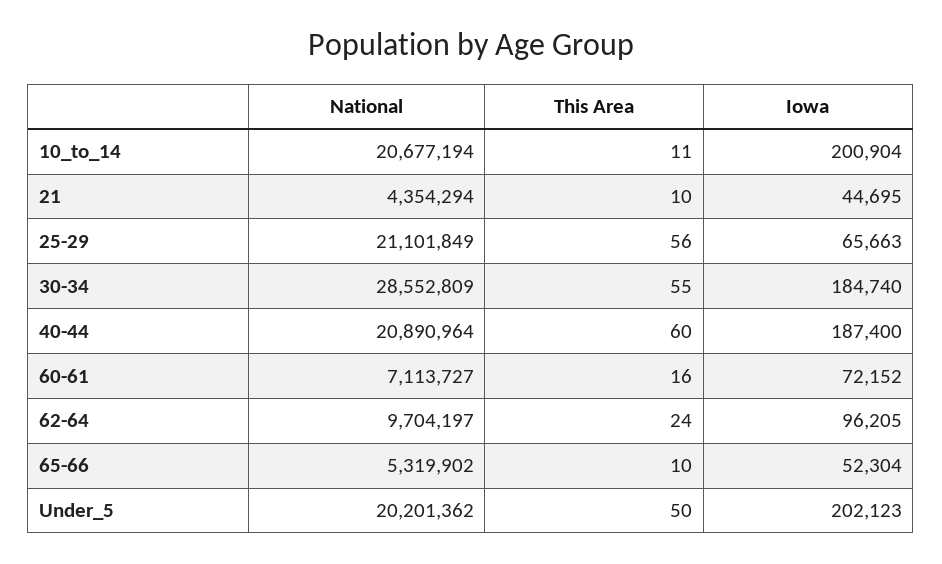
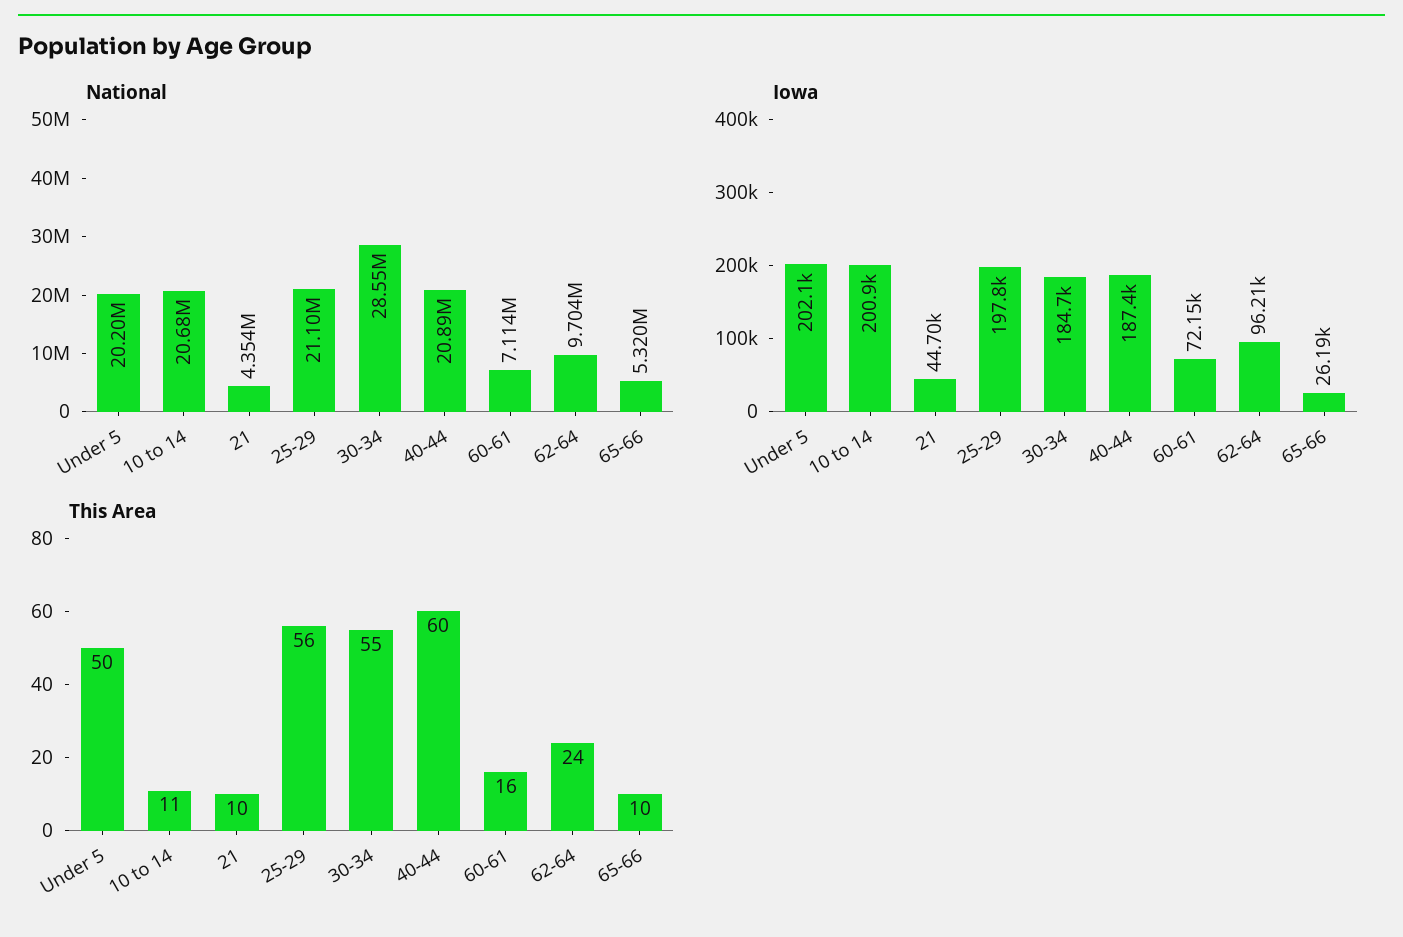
Iowa, 25-29: 65663 -> 197800
Iowa, 65-66: 52304 -> 26190

